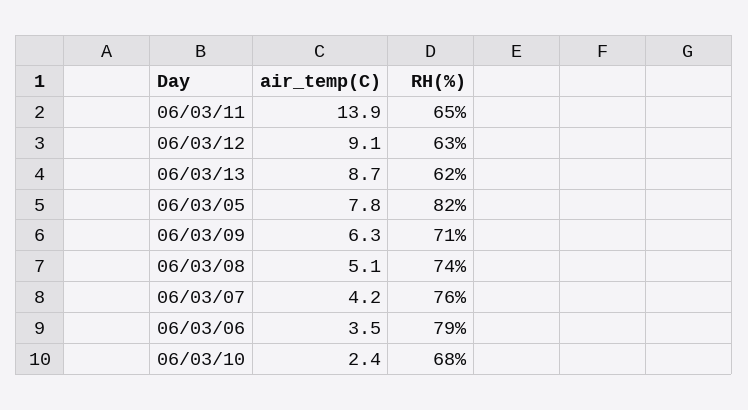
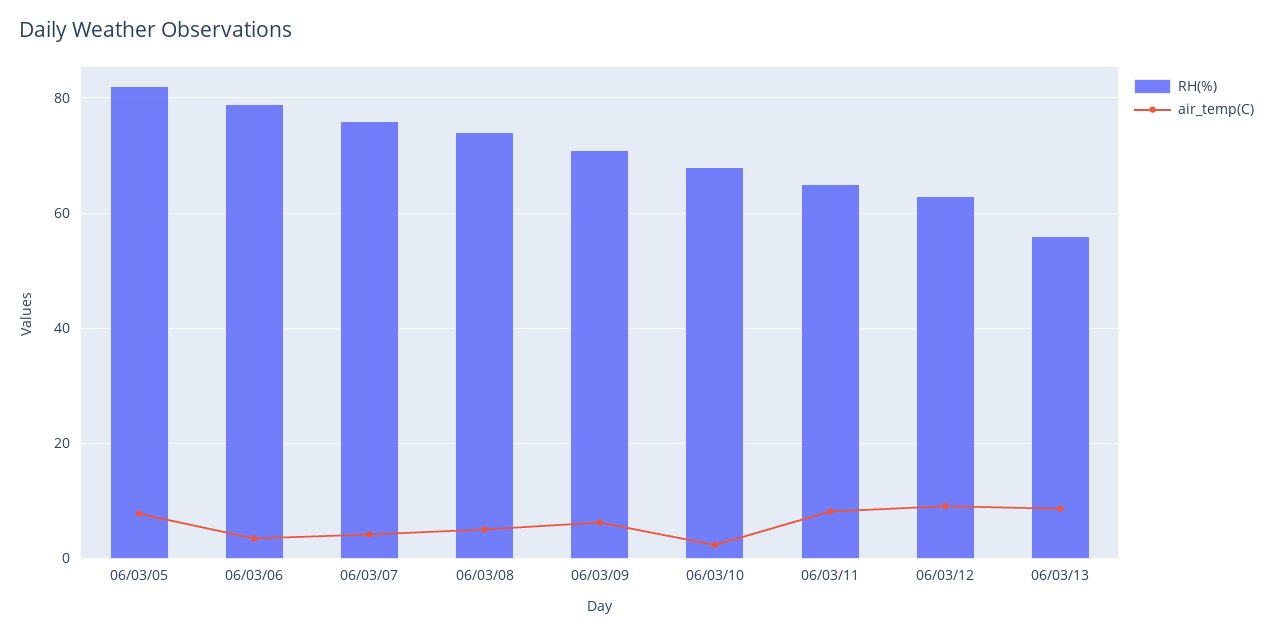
air_temp(C), 06/03/11: 13.9 -> 8
RH(%), 06/03/13: 62 -> 56

